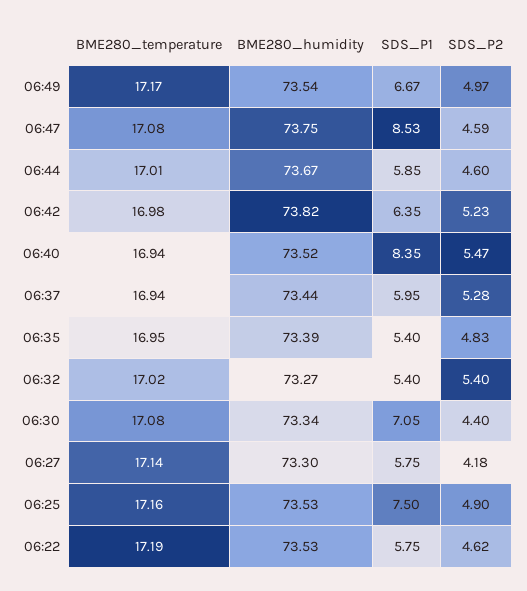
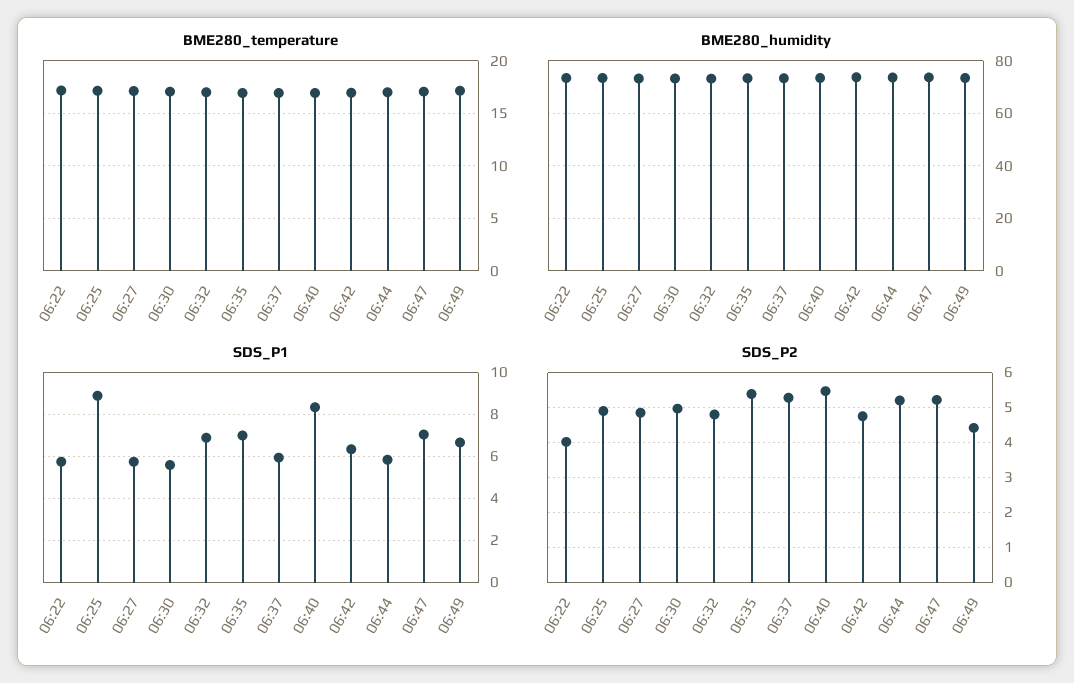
SDS_P2, 06:49: 4.97 -> 4.4
SDS_P1, 06:47: 8.53 -> 7
SDS_P2, 06:47: 4.59 -> 5.2
SDS_P2, 06:44: 4.6 -> 5.2
SDS_P2, 06:42: 5.23 -> 4.8
SDS_P1, 06:35: 5.4 -> 7
SDS_P2, 06:35: 4.83 -> 5.4
SDS_P1, 06:32: 5.4 -> 7
SDS_P2, 06:32: 5.4 -> 4.8
SDS_P1, 06:30: 7.05 -> 5.5
SDS_P2, 06:30: 4.4 -> 5
SDS_P2, 06:27: 4.18 -> 4.8
SDS_P1, 06:25: 7.5 -> 9
SDS_P2, 06:22: 4.62 -> 4

